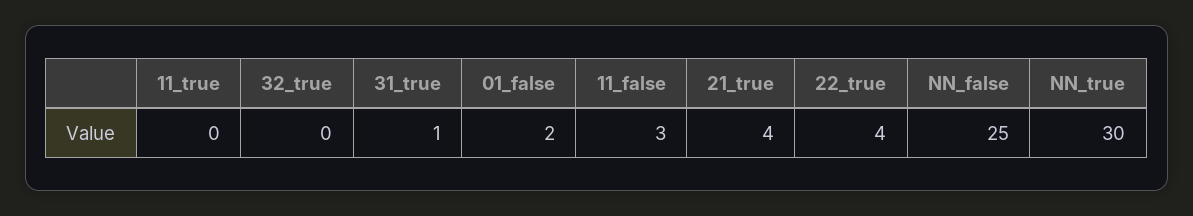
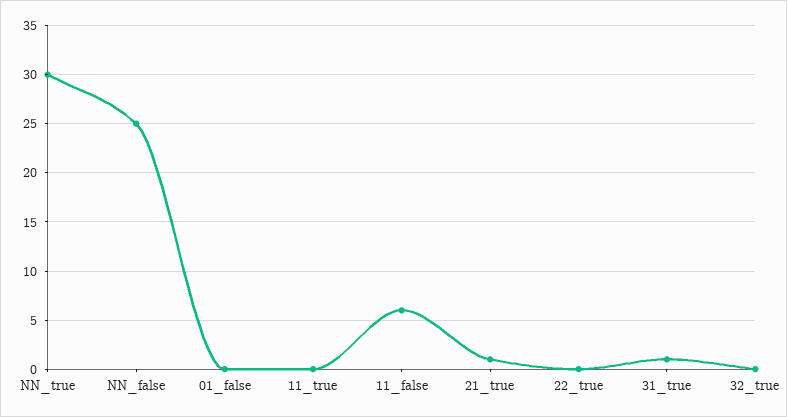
01_false: 2 -> 0
11_false: 3 -> 6
21_true: 4 -> 1
22_true: 4 -> 0

